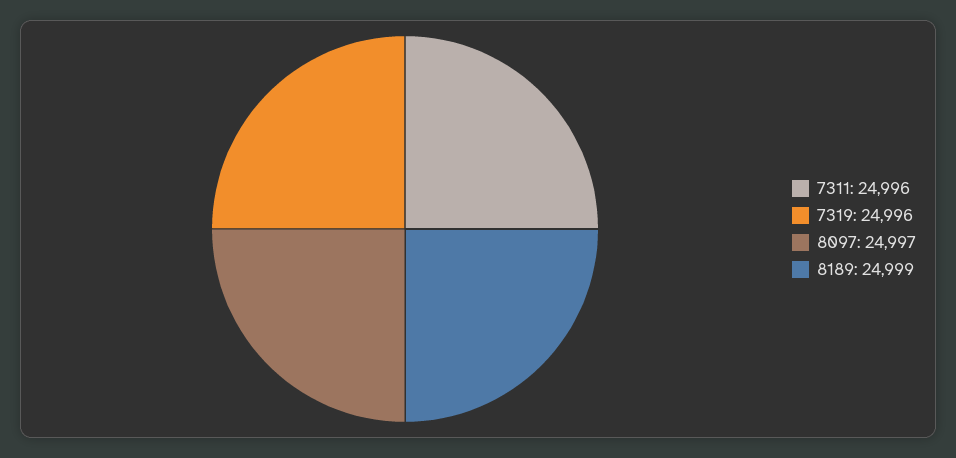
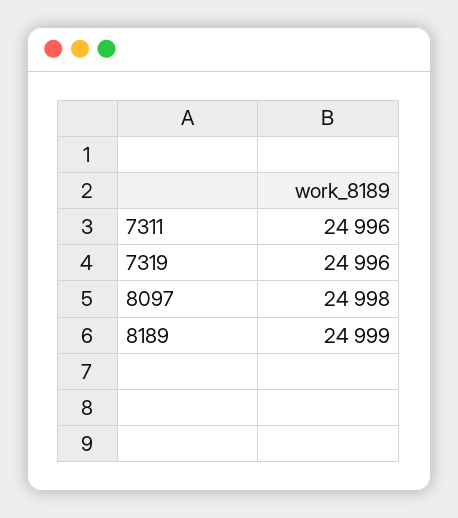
8097: 24997 -> 24998

